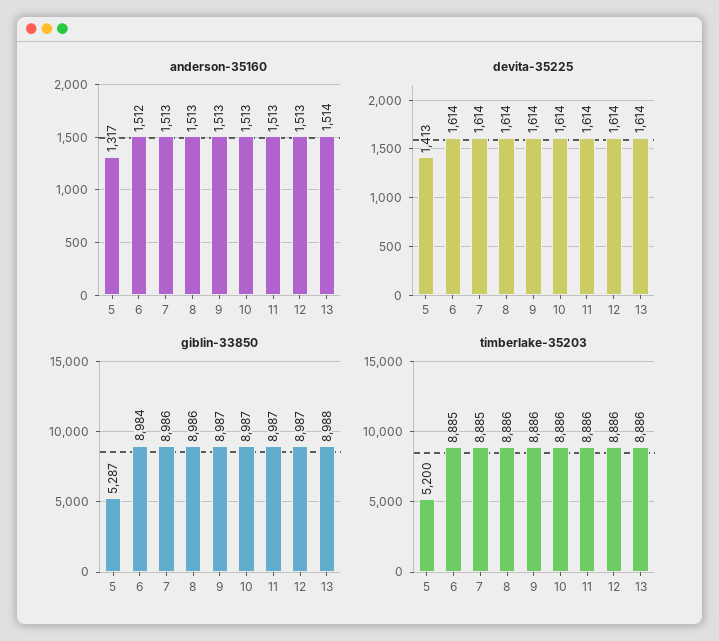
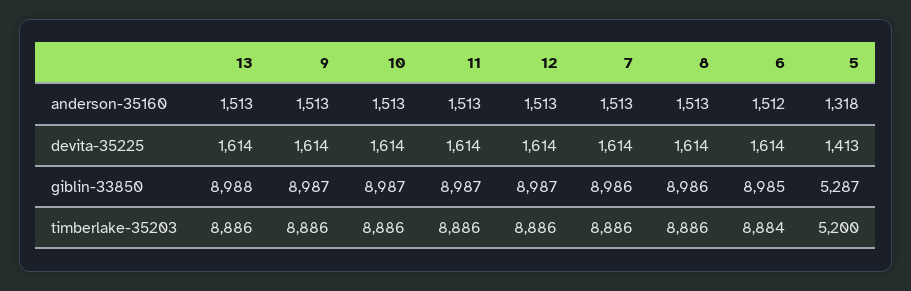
anderson-35160, 5: 1317 -> 1318
anderson-35160, 13: 1514 -> 1513
giblin-33850, 6: 8984 -> 8985
timberlake-35203, 6: 8885 -> 8884
timberlake-35203, 7: 8885 -> 8886

